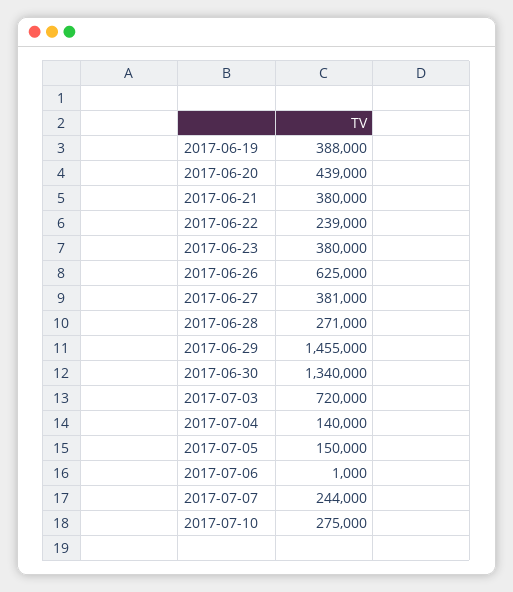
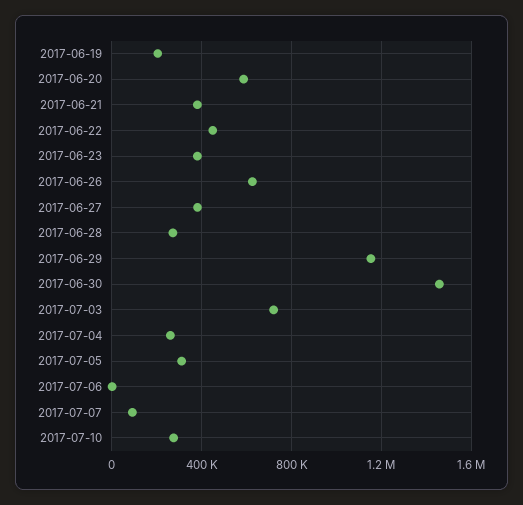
2017-06-19: 388000 -> 200000
2017-06-20: 439000 -> 600000
2017-06-22: 239000 -> 450000
2017-06-29: 1455000 -> 1150000
2017-06-30: 1340000 -> 1450000
2017-07-04: 140000 -> 250000
2017-07-05: 150000 -> 300000
2017-07-07: 244000 -> 100000

